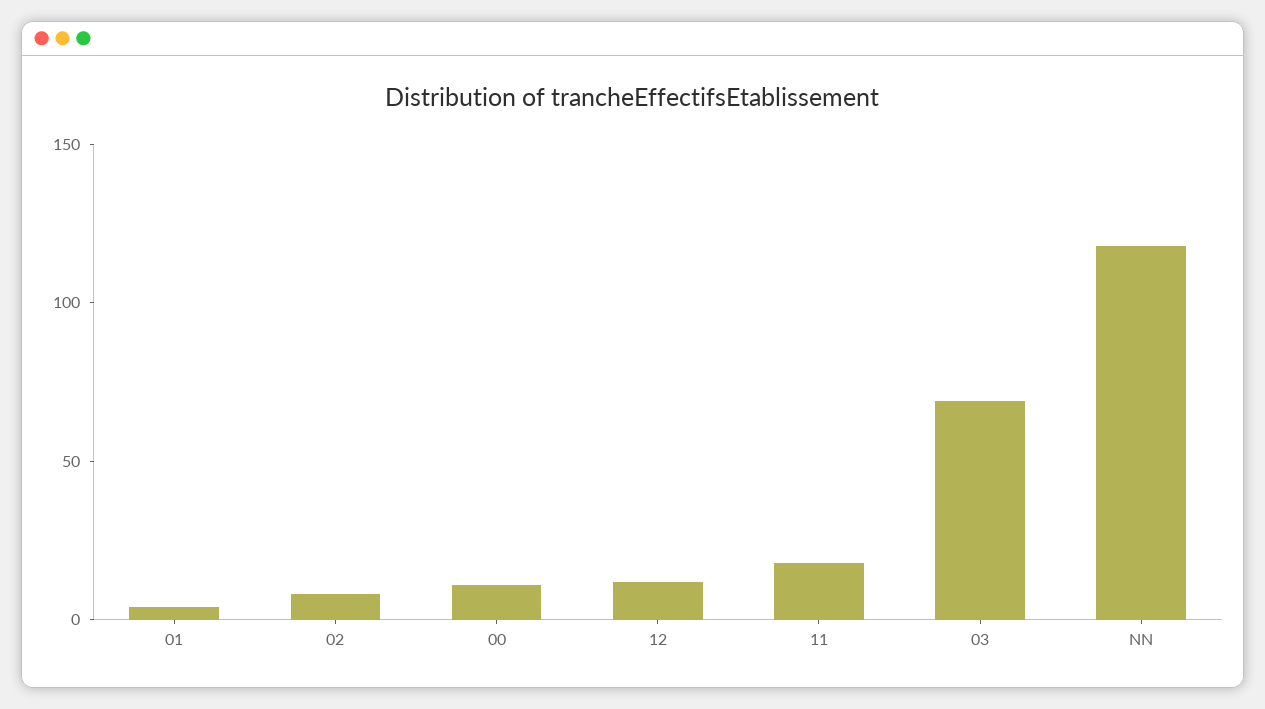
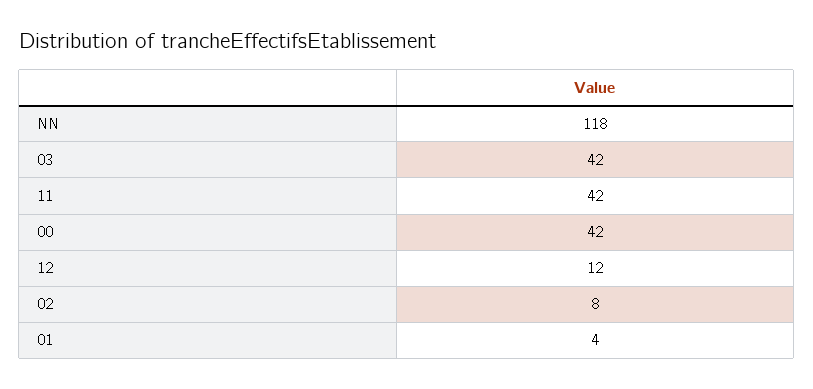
00: 10 -> 42
11: 20 -> 42
03: 70 -> 42

